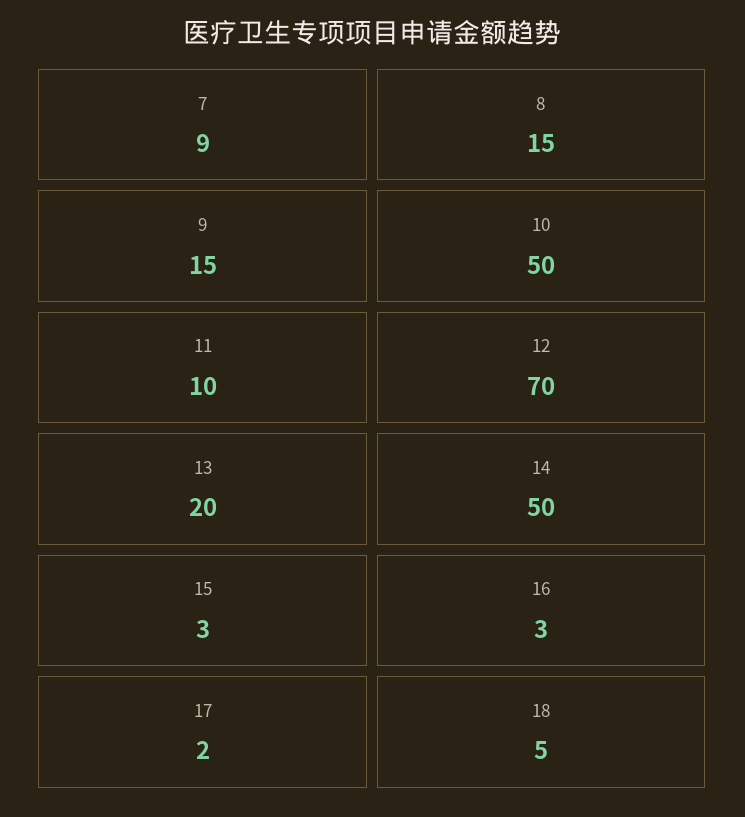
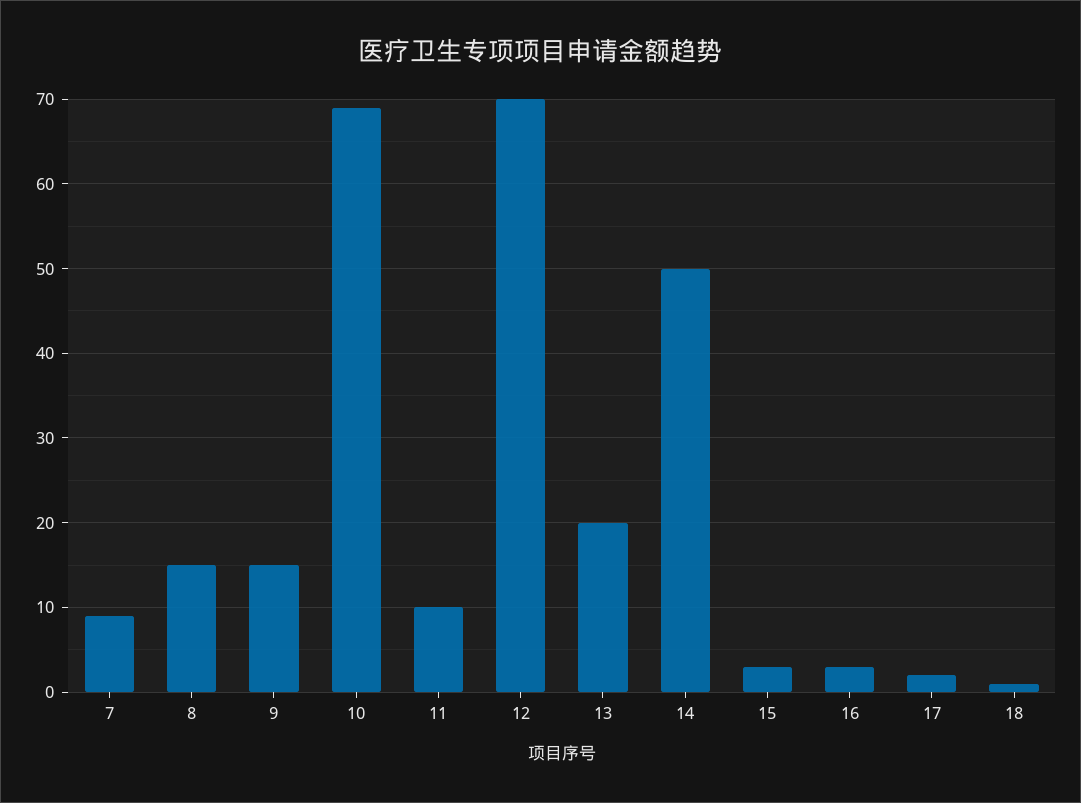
10: 50 -> 69
18: 5 -> 1

